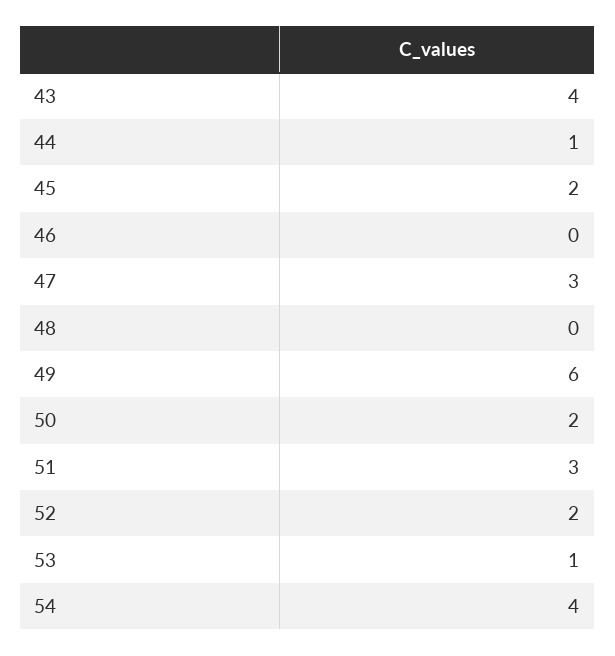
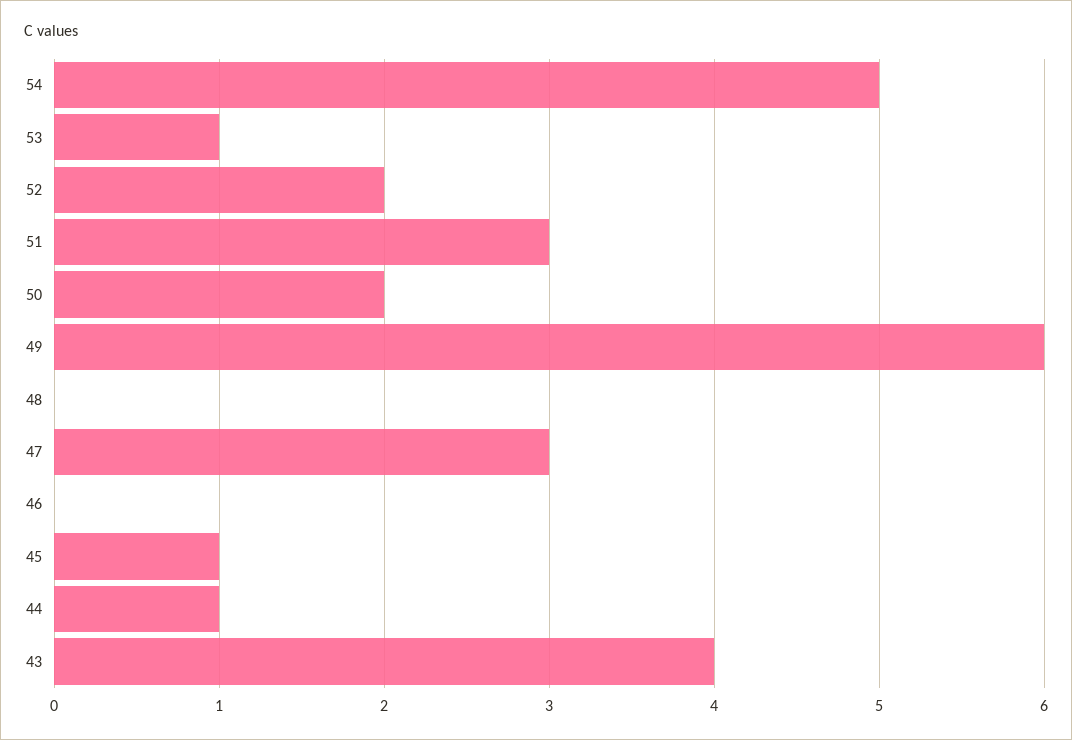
45: 2 -> 1
54: 4 -> 5

